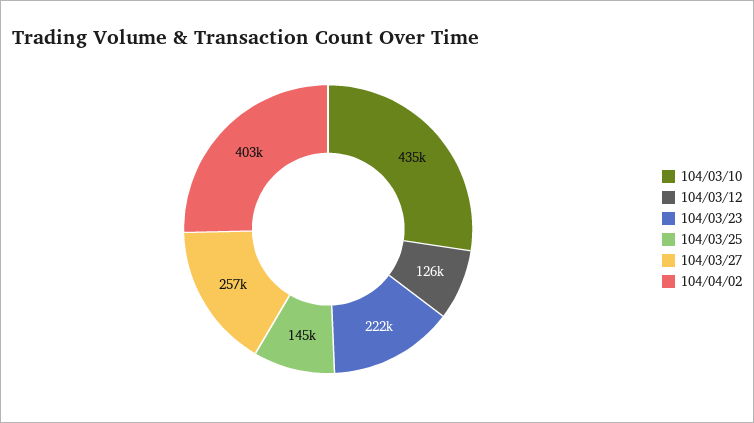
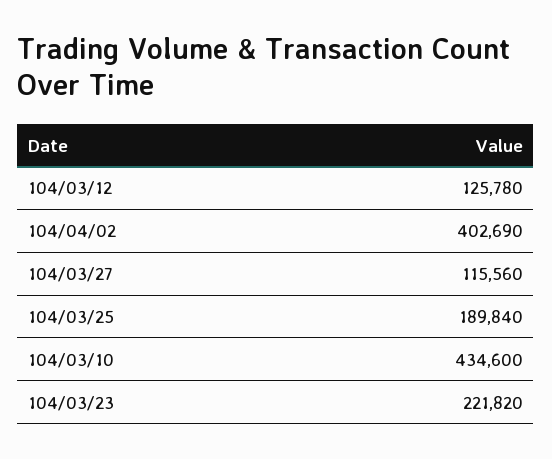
104/03/25: 145000 -> 189840
104/03/27: 257000 -> 115560

